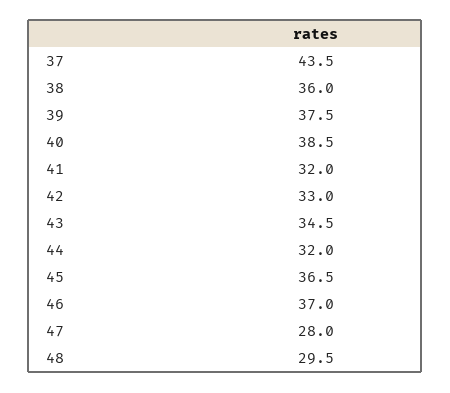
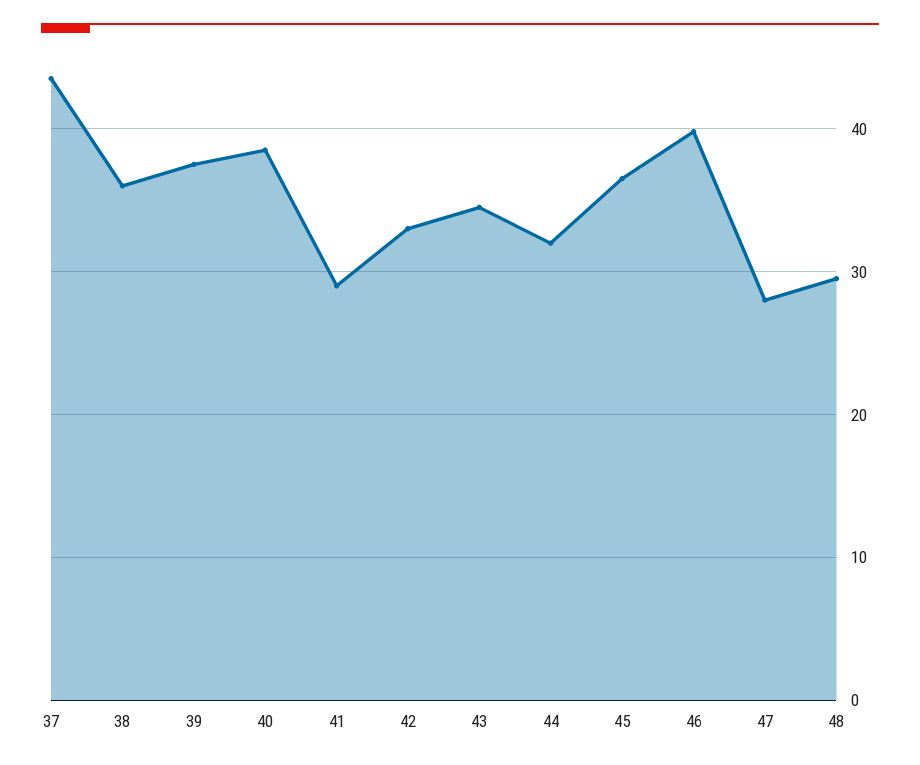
41: 32 -> 29
46: 37 -> 40

